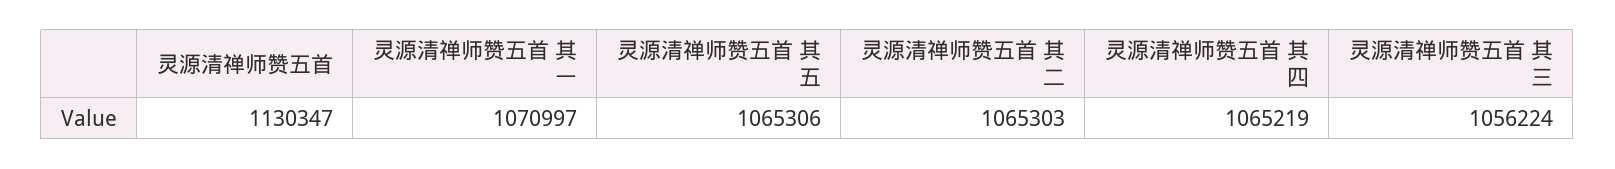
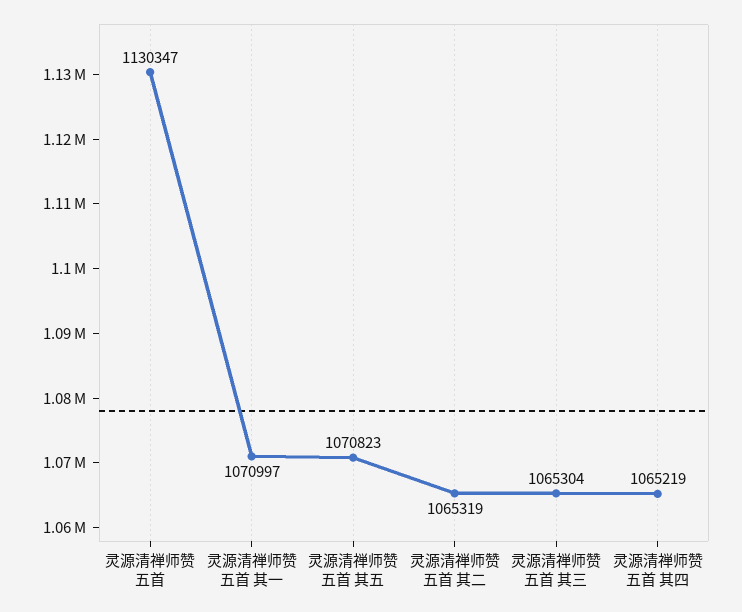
灵源清禅师赞五首 其五: 1065306 -> 1070823
灵源清禅师赞五首 其二: 1065303 -> 1065319
灵源清禅师赞五首 其三: 1056224 -> 1065304

